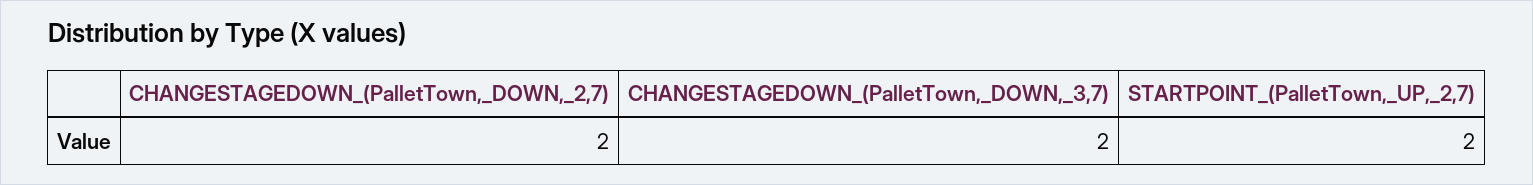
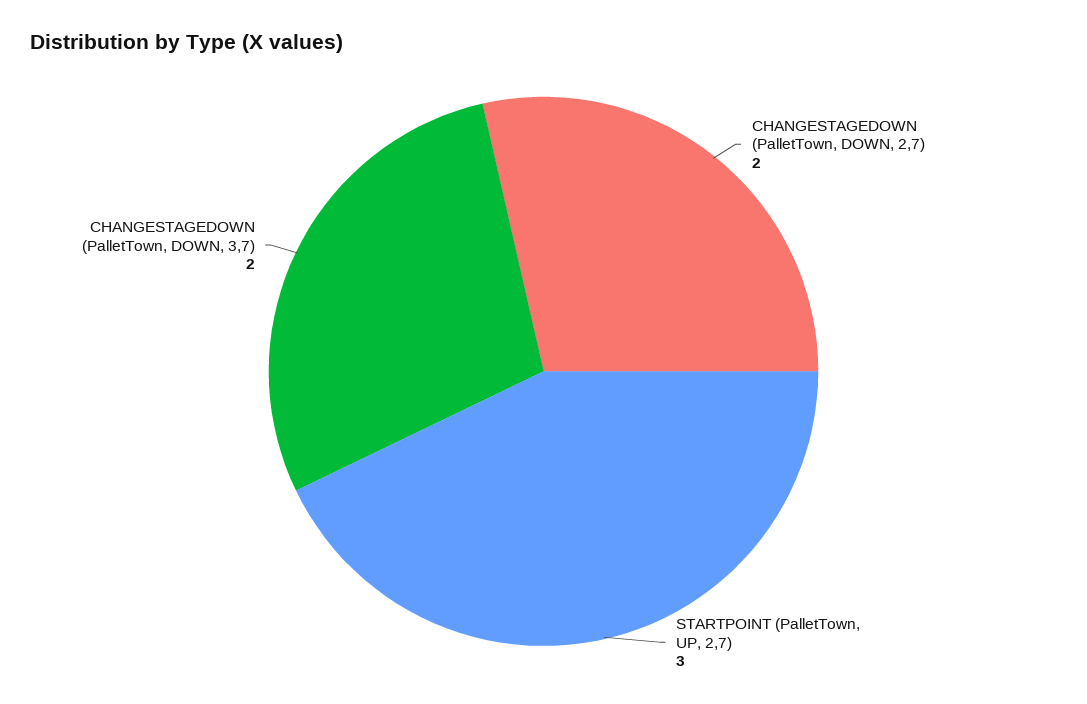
STARTPOINT_(PalletTown,_UP,_2,7): 2 -> 3

